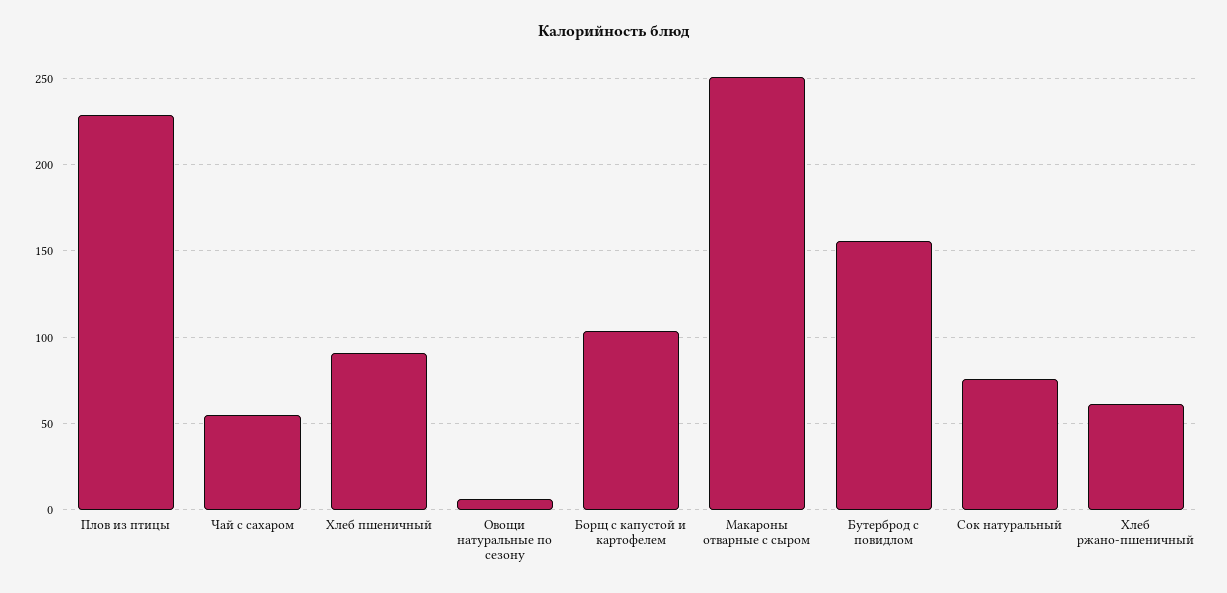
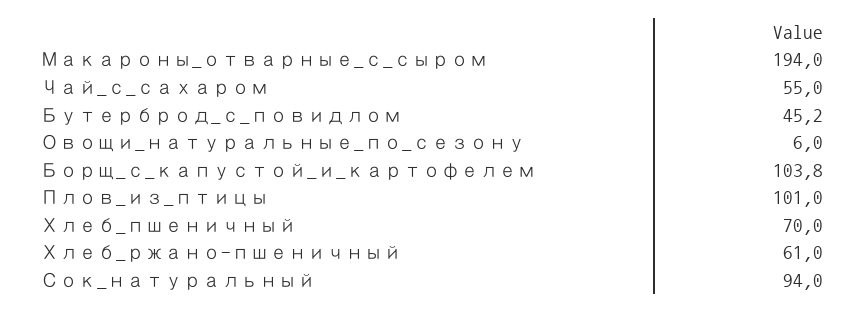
Плов из птицы: 230 -> 101
Хлеб пшеничный: 90 -> 70
Макароны отварные с сыром: 250 -> 194
Бутерброд с повидлом: 155 -> 45.2
Сок натуральный: 75 -> 94

